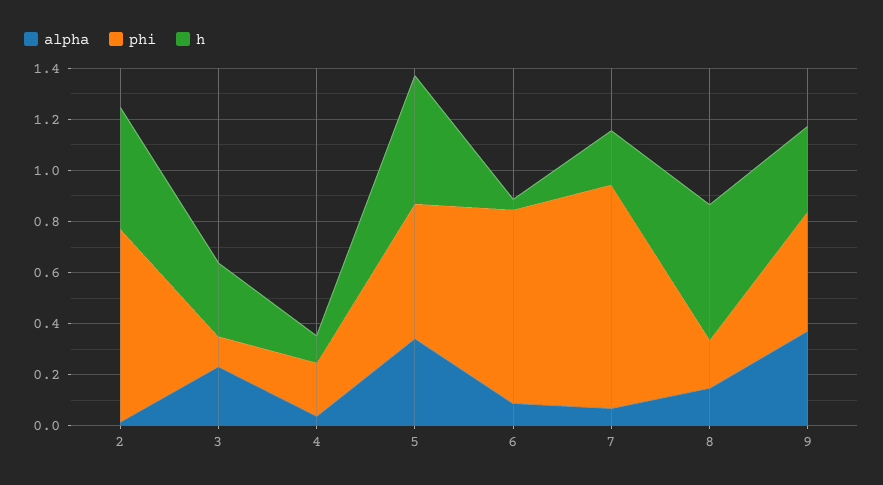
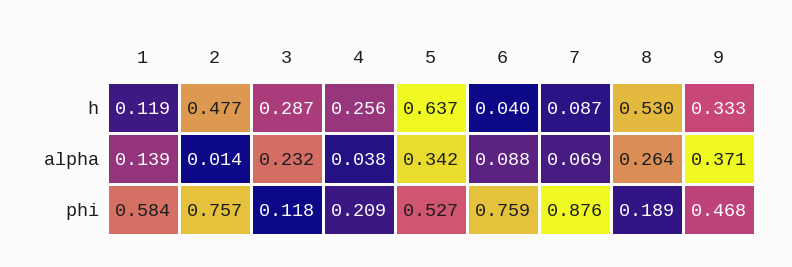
h, 4: 0.1 -> 0.256
h, 5: 0.5 -> 0.637
h, 7: 0.2 -> 0.087
alpha, 8: 0.15 -> 0.264
h, 1: none -> 0.119
alpha, 1: none -> 0.139
phi, 1: none -> 0.584

